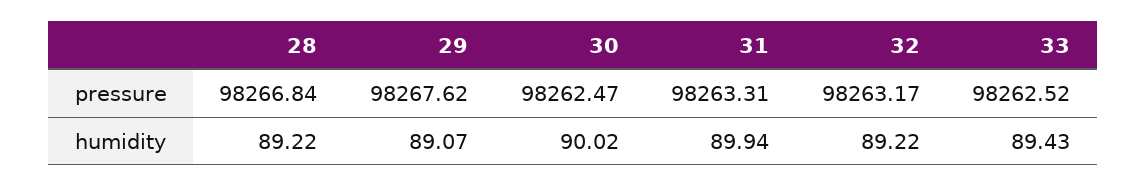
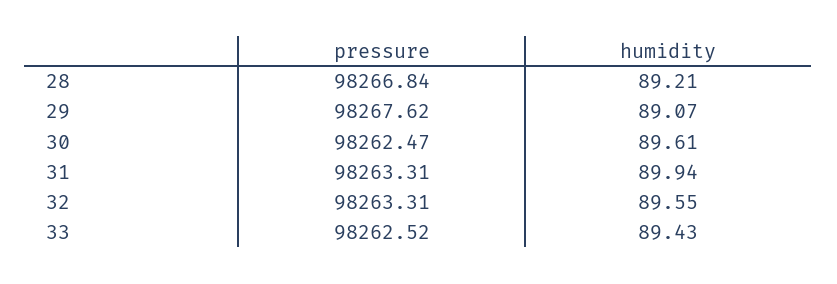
32, pressure: 98263.17 -> 98263.31
28, humidity: 89.22 -> 89.21
30, humidity: 90.02 -> 89.61
32, humidity: 89.22 -> 89.55

